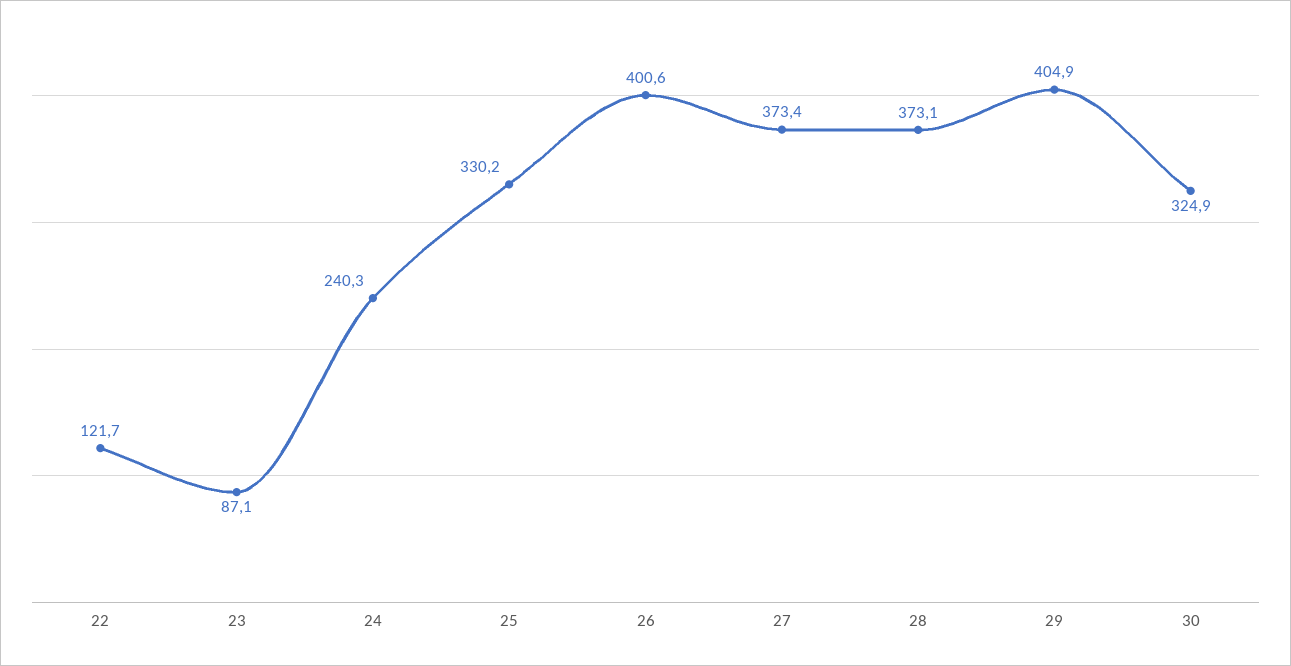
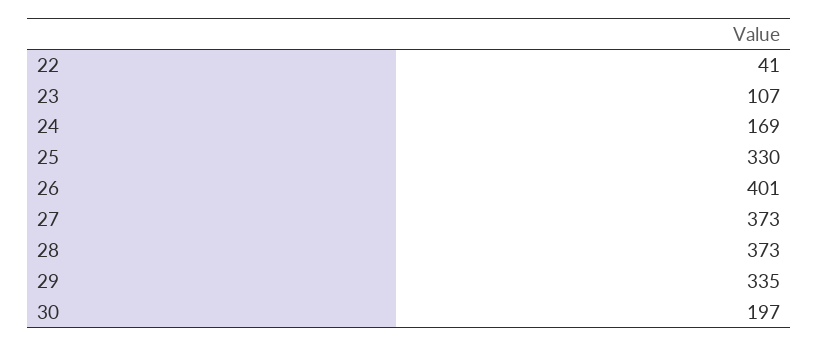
22: 121.7 -> 41
23: 87.1 -> 107
24: 240.3 -> 169
29: 404.9 -> 335
30: 324.9 -> 197

